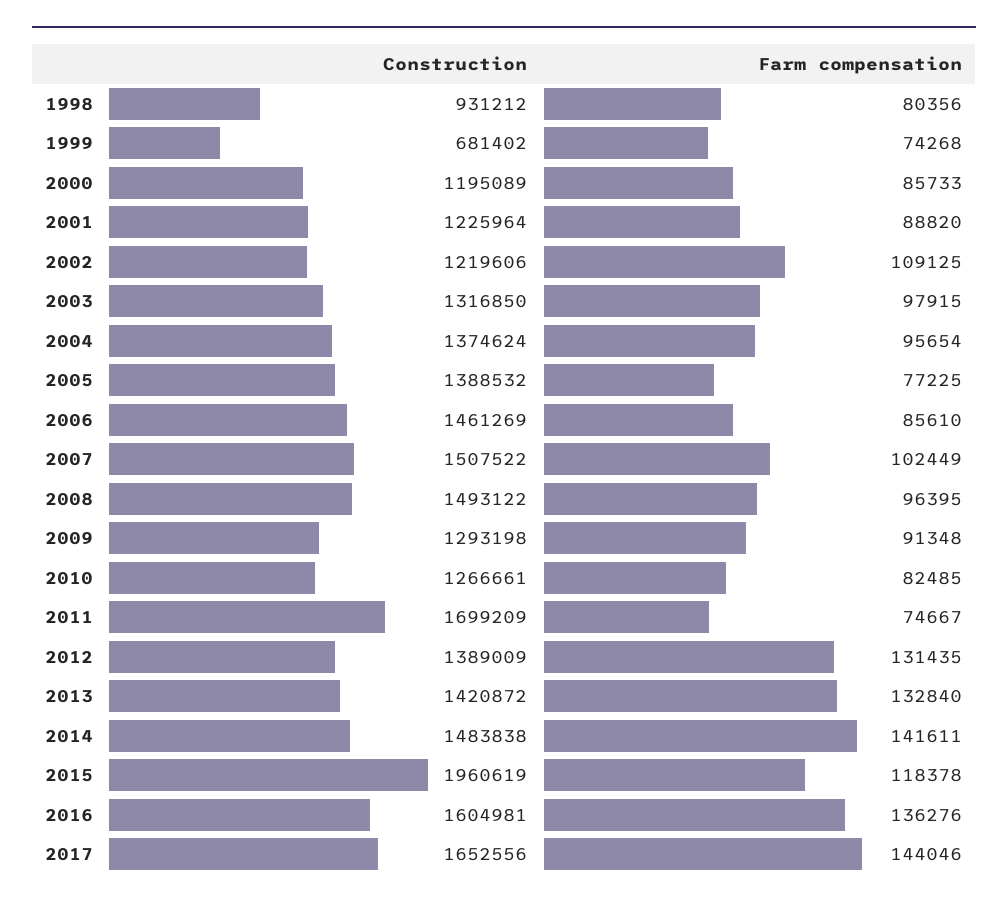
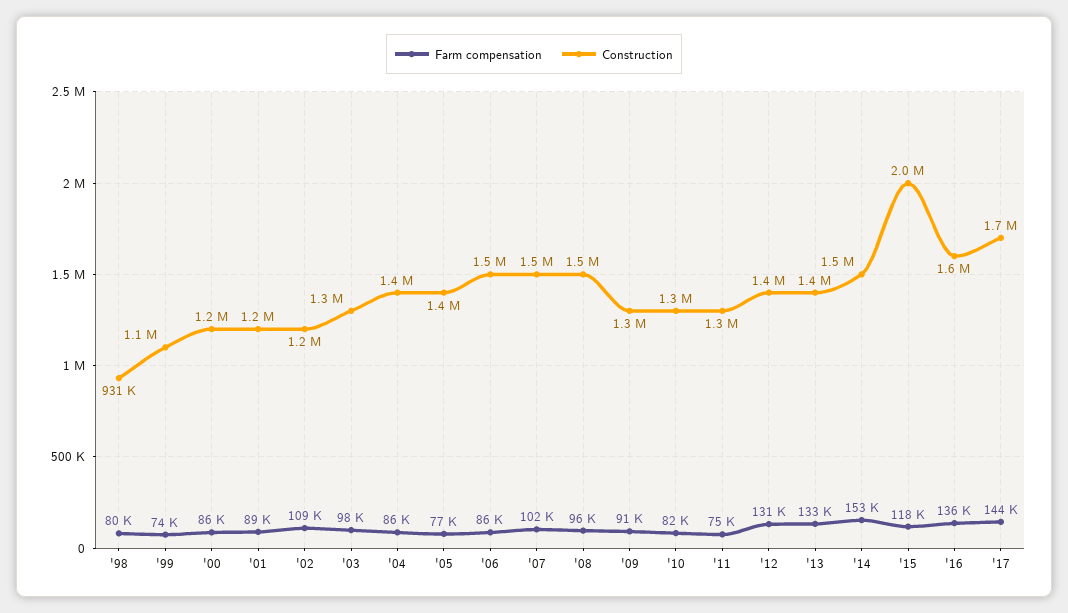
Construction, 1999: 681402 -> 1100000
Farm compensation, 2004: 95654 -> 86000
Construction, 2011: 1699209 -> 1300000
Farm compensation, 2014: 141611 -> 153000

